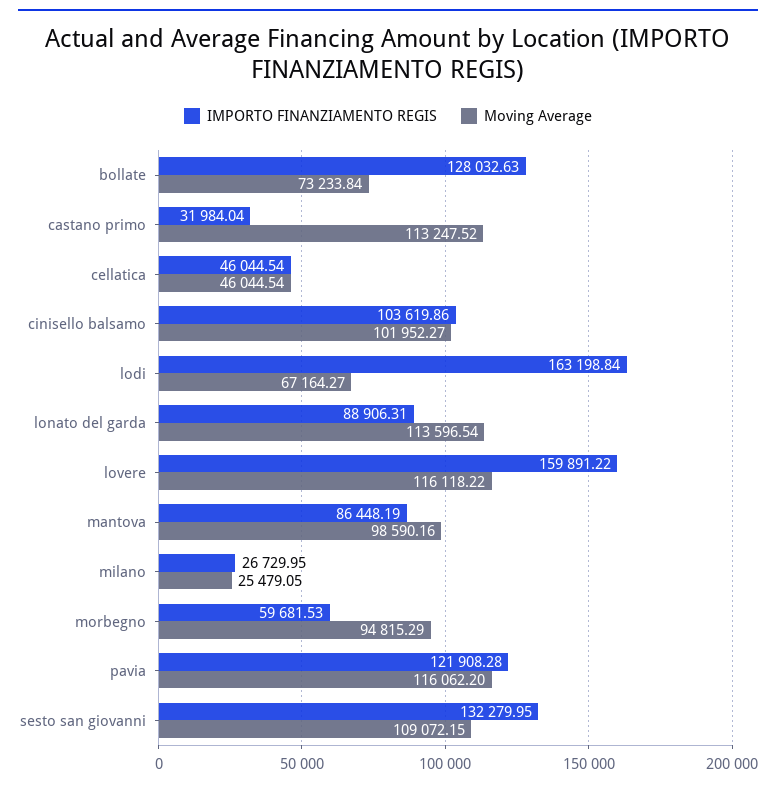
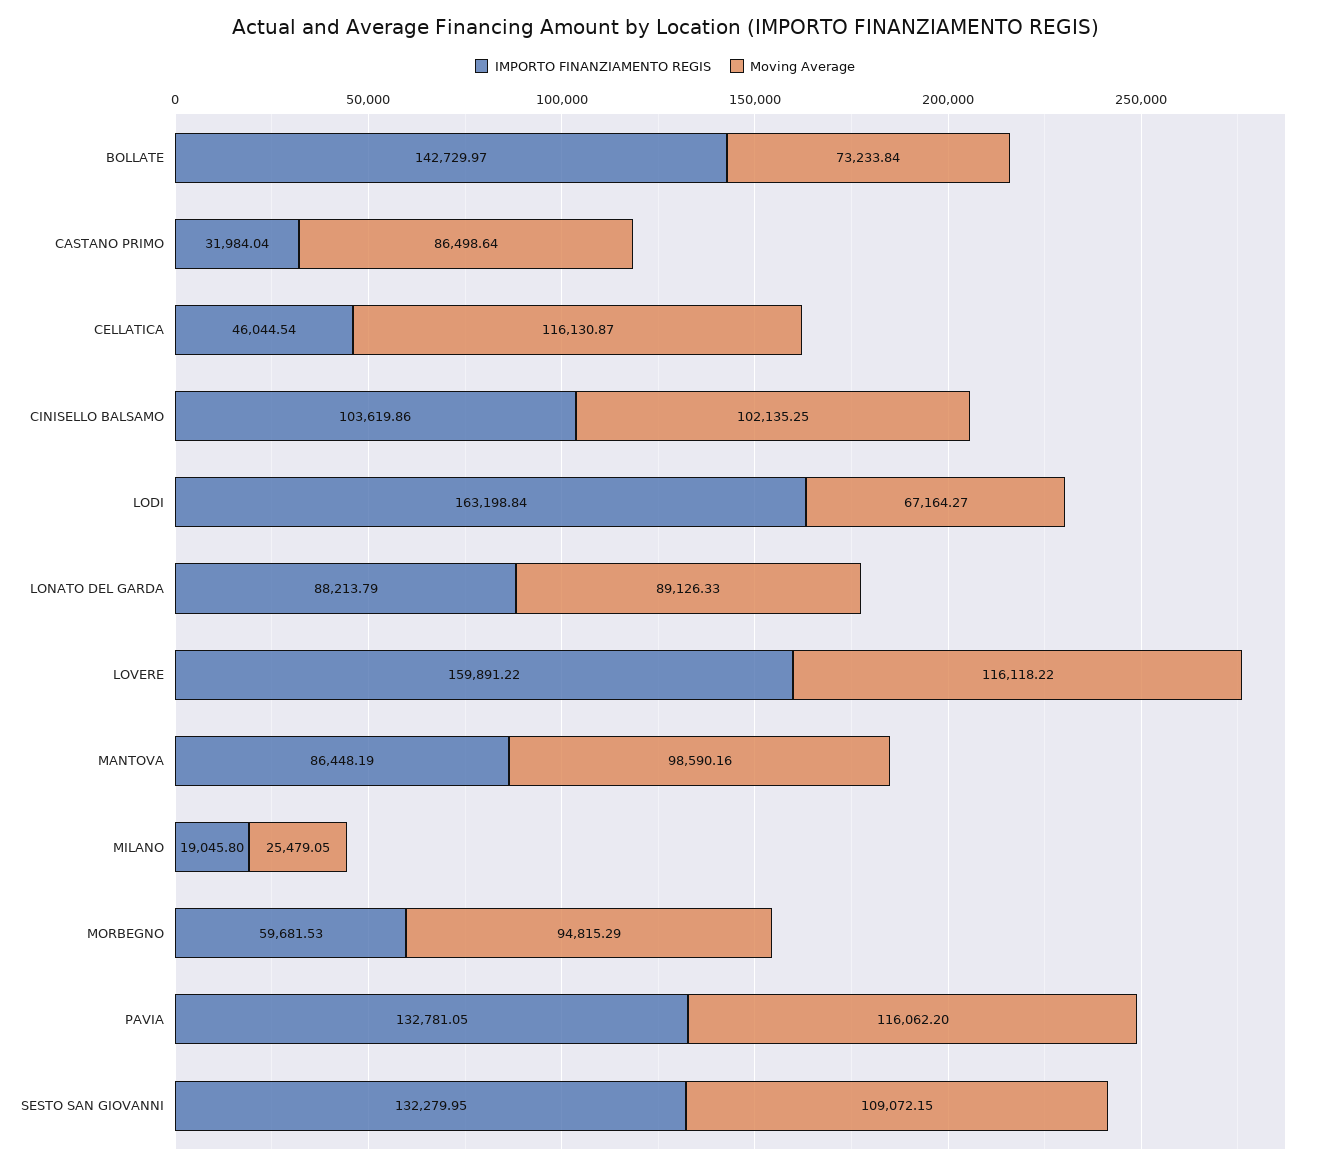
IMPORTO FINANZIAMENTO REGIS, bollate: 128032.63 -> 142729.97
Moving Average, castano primo: 113247.52 -> 86498.64
Moving Average, cellatica: 46044.54 -> 116130.87
Moving Average, cinisello balsamo: 101952.27 -> 102135.25
IMPORTO FINANZIAMENTO REGIS, lonato del garda: 88906.31 -> 88213.79
Moving Average, lonato del garda: 113596.54 -> 89126.33
IMPORTO FINANZIAMENTO REGIS, milano: 26729.95 -> 19045.8
IMPORTO FINANZIAMENTO REGIS, pavia: 121908.28 -> 132781.05

